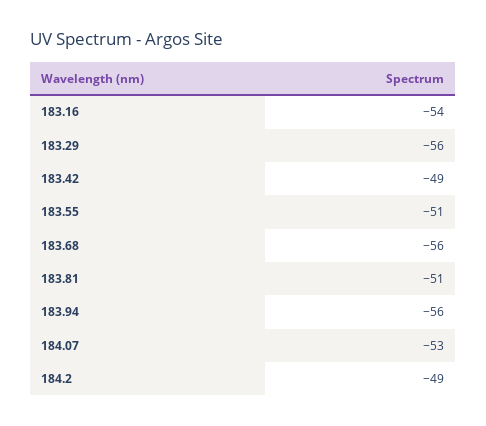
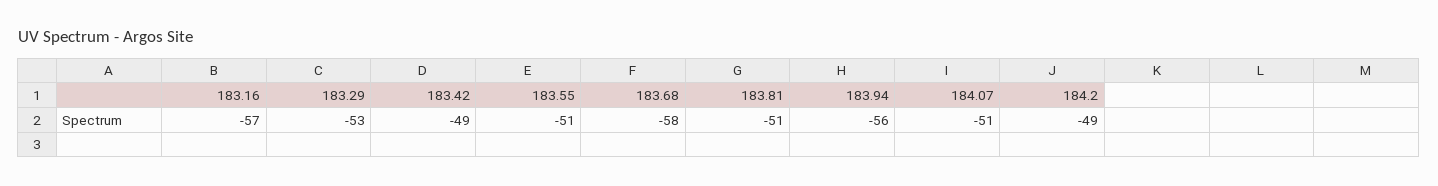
183.16: -54 -> -57
183.29: -56 -> -53
183.68: -56 -> -58
184.07: -53 -> -51

